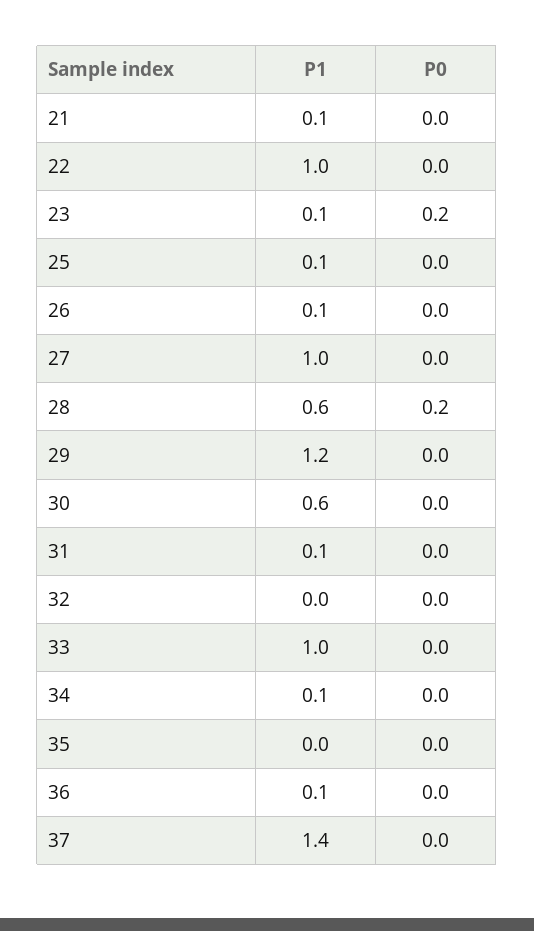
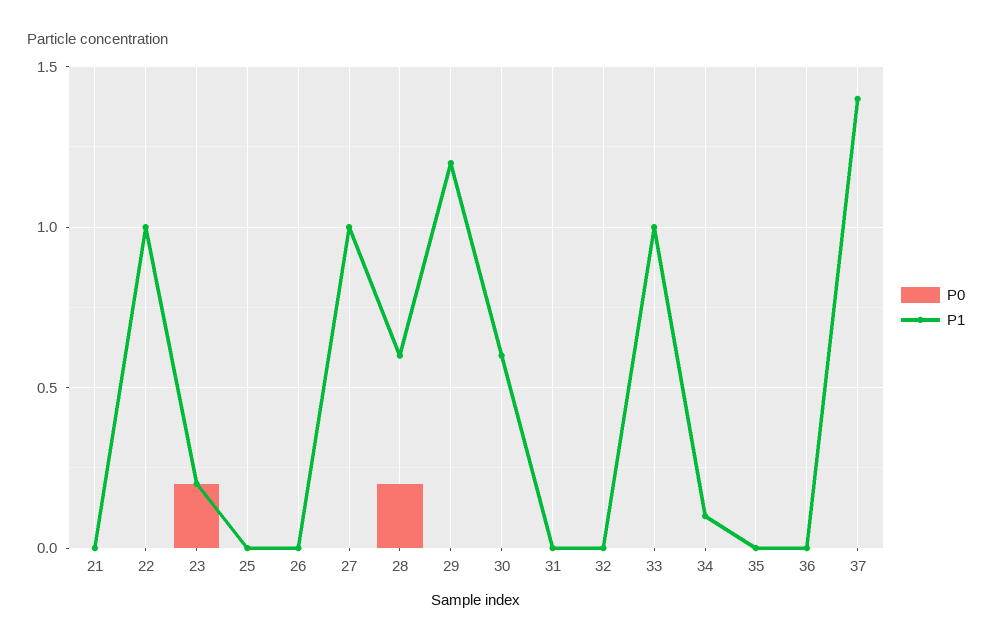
P1, 21: 0.1 -> 0
P1, 23: 0.1 -> 0.2
P1, 25: 0.1 -> 0
P1, 26: 0.1 -> 0
P1, 31: 0.1 -> 0
P1, 36: 0.1 -> 0

